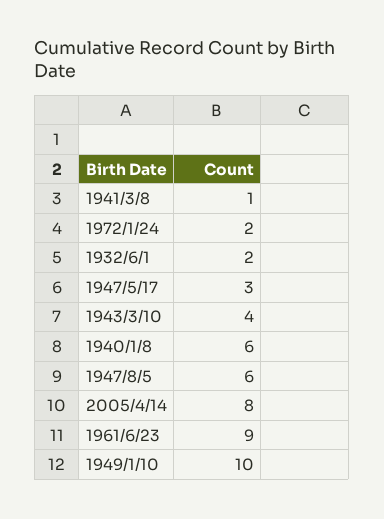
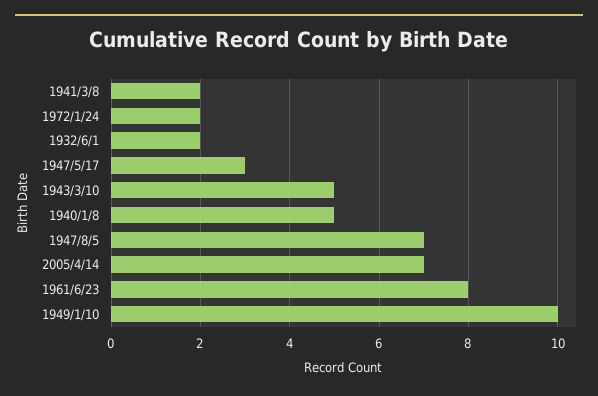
1941/3/8: 1 -> 2
1943/3/10: 4 -> 5
1940/1/8: 6 -> 5
1947/8/5: 6 -> 7
2005/4/14: 8 -> 7
1961/6/23: 9 -> 8

